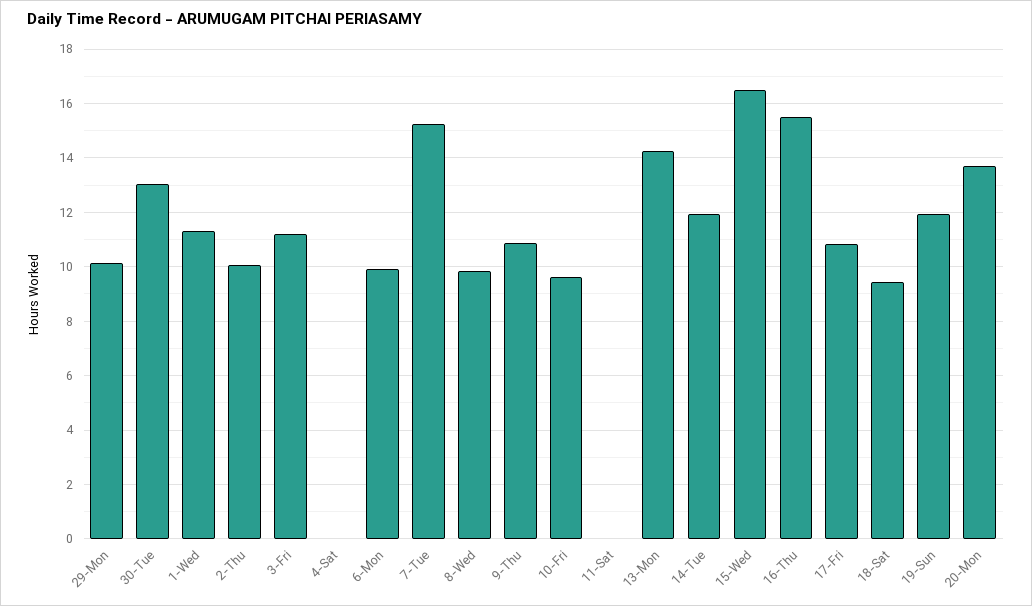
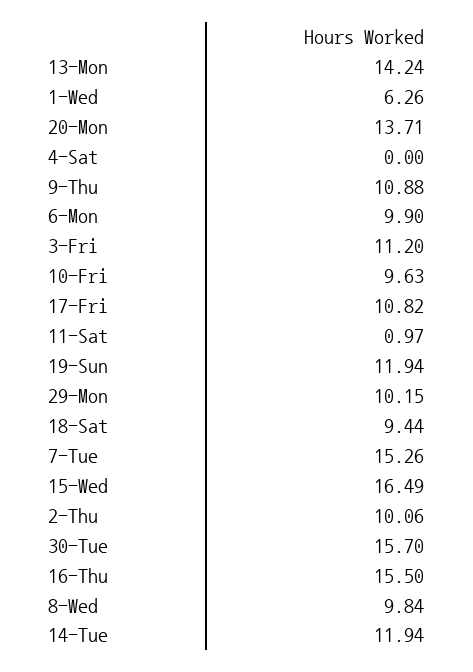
30-Tue: 13 -> 15.7
1-Wed: 11.25 -> 6.26
11-Sat: 0 -> 0.97

